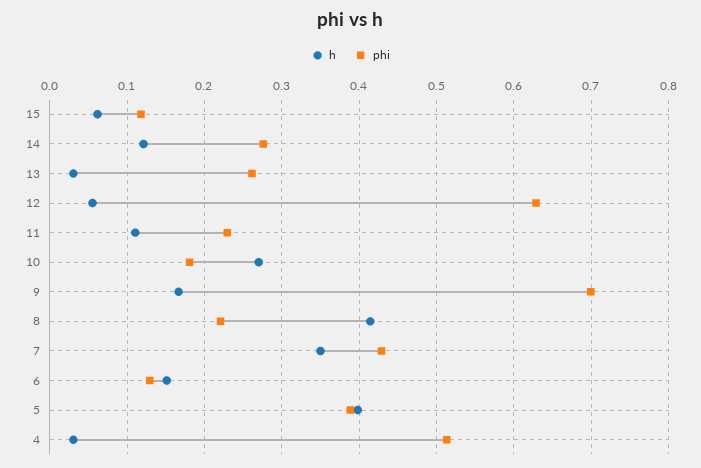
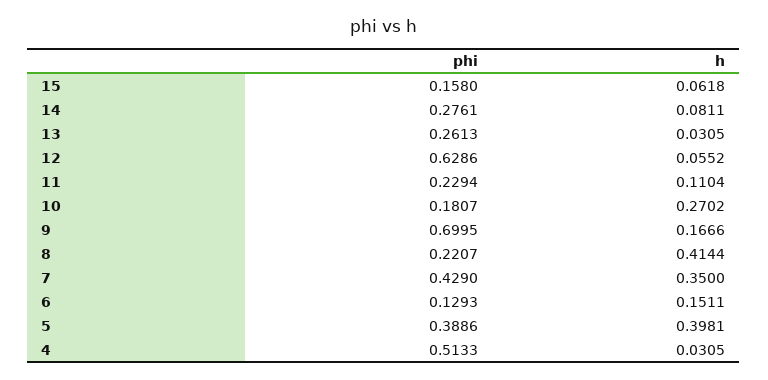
phi, 15: 0.12 -> 0.158
h, 14: 0.12 -> 0.0811

